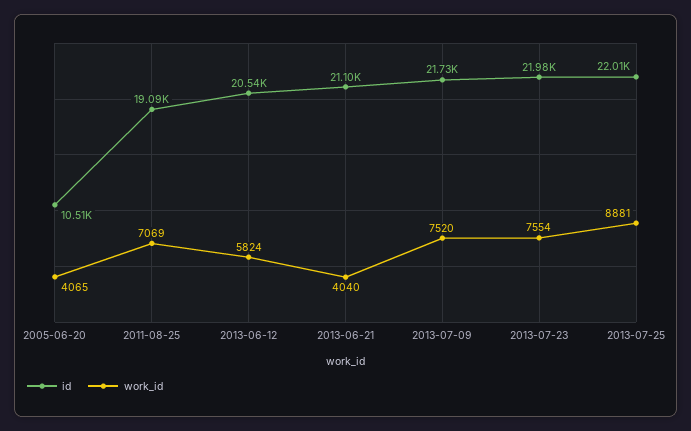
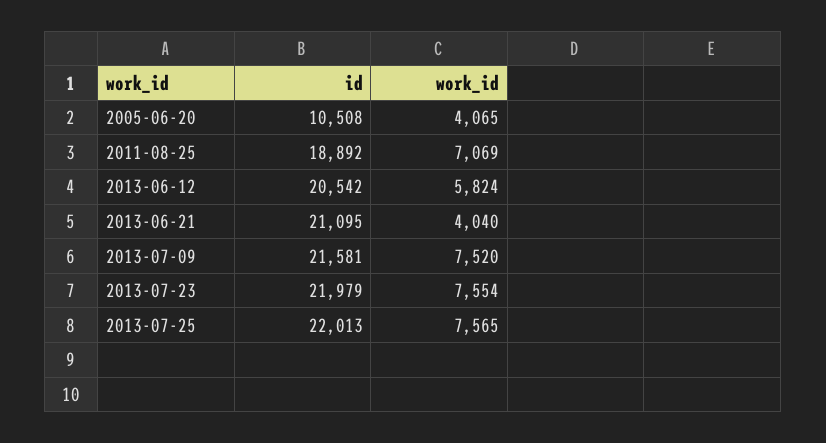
id, 2011-08-25: 19090 -> 18892
id, 2013-07-09: 21730 -> 21581
work_id, 2013-07-25: 8881 -> 7565

